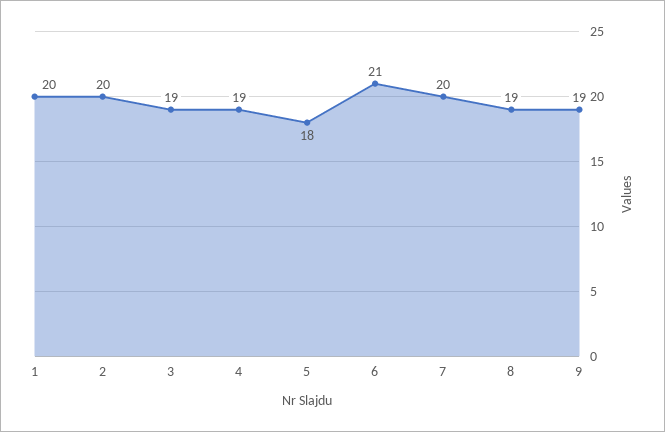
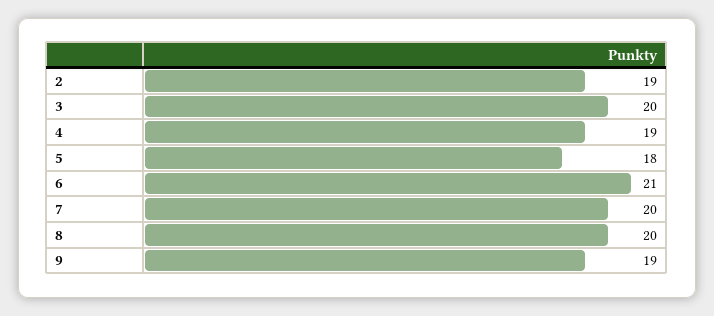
1: 20 -> none
2: 20 -> 19
3: 19 -> 20
8: 19 -> 20

